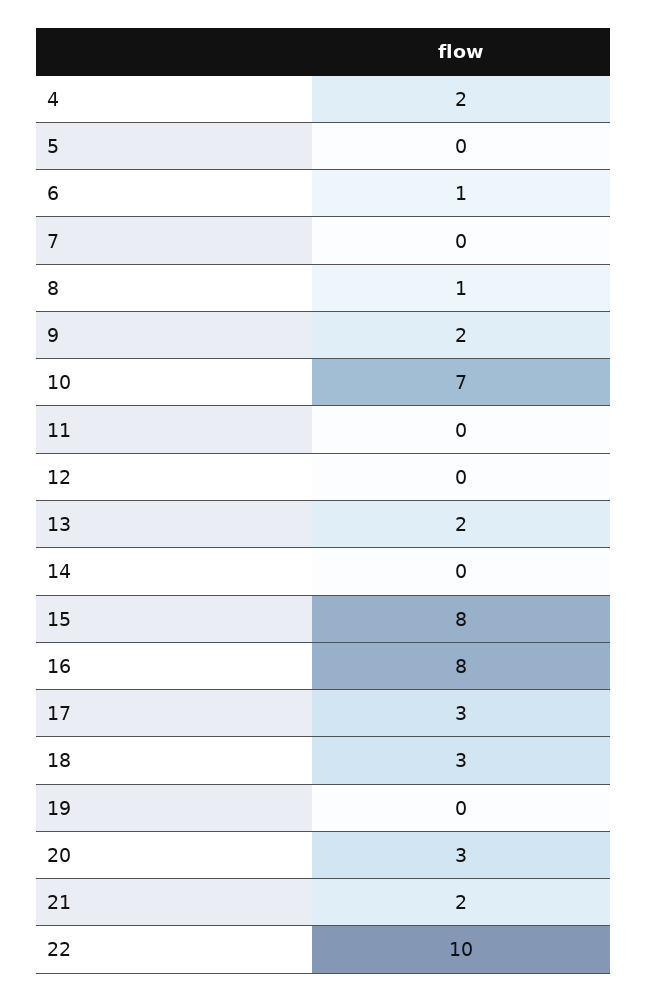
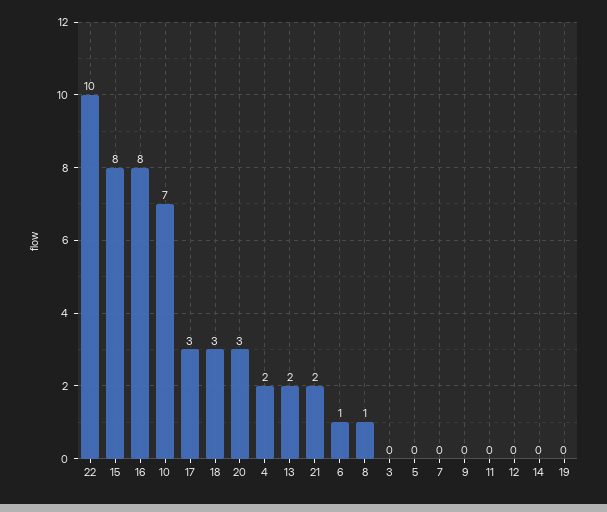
9: 2 -> 0
3: none -> 0

